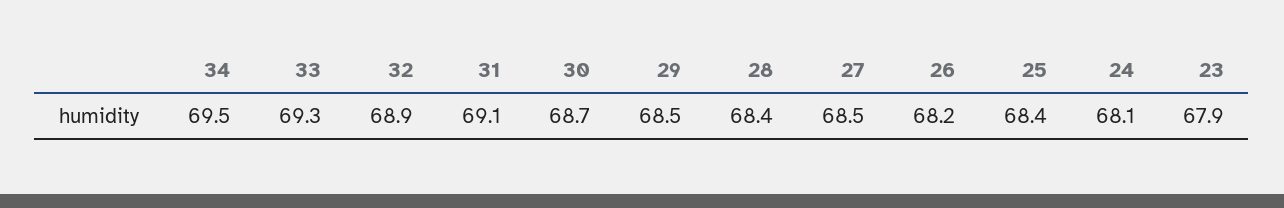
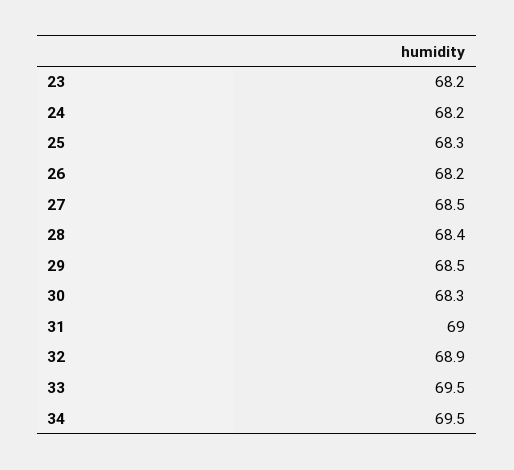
33: 69.3 -> 69.5
31: 69.1 -> 69
30: 68.7 -> 68.3
25: 68.4 -> 68.3
24: 68.1 -> 68.2
23: 67.9 -> 68.2

